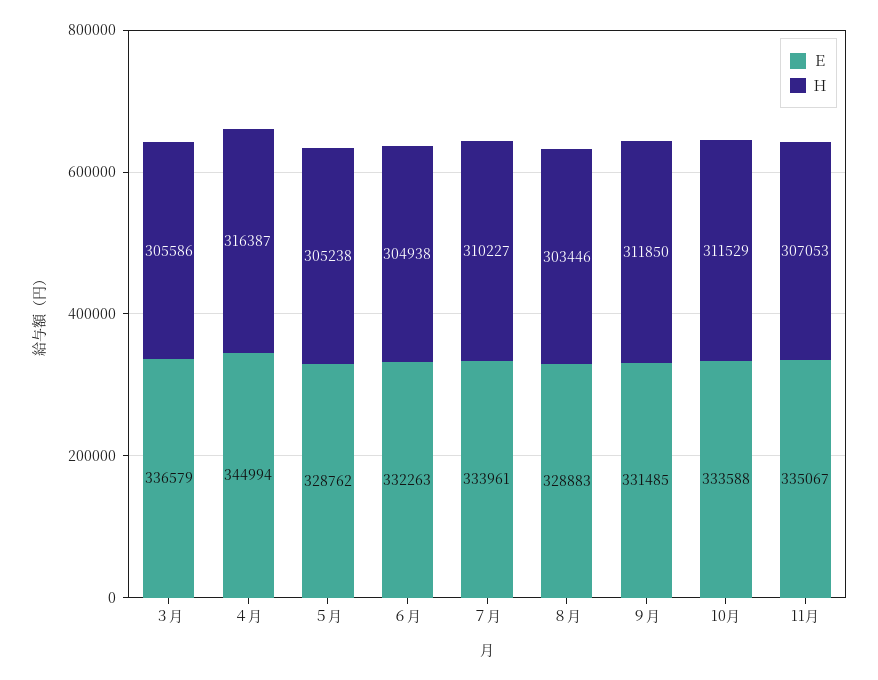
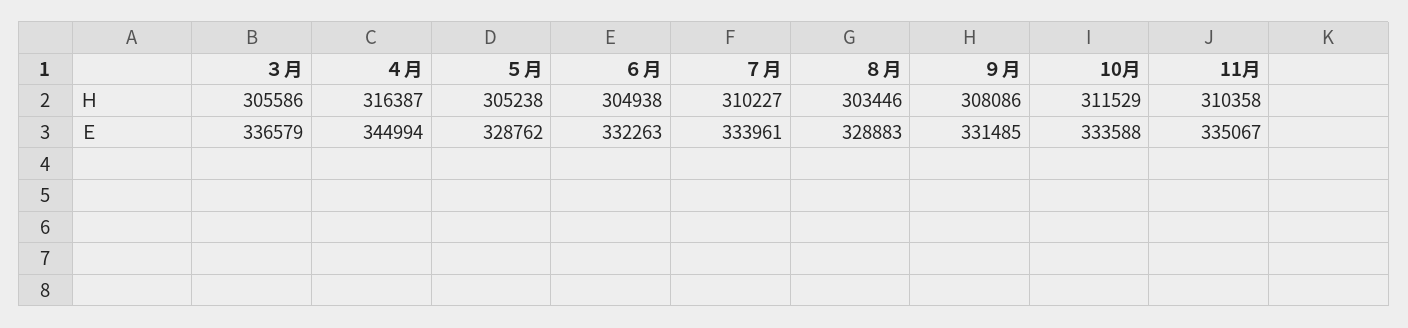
Ｈ, ９月: 311850 -> 308086
Ｈ, 11月: 307053 -> 310358

